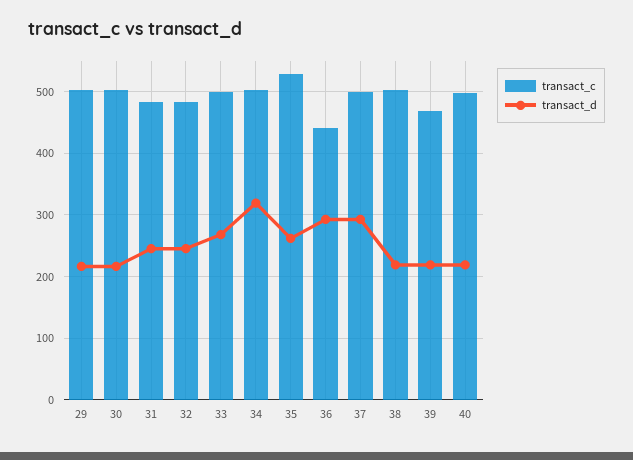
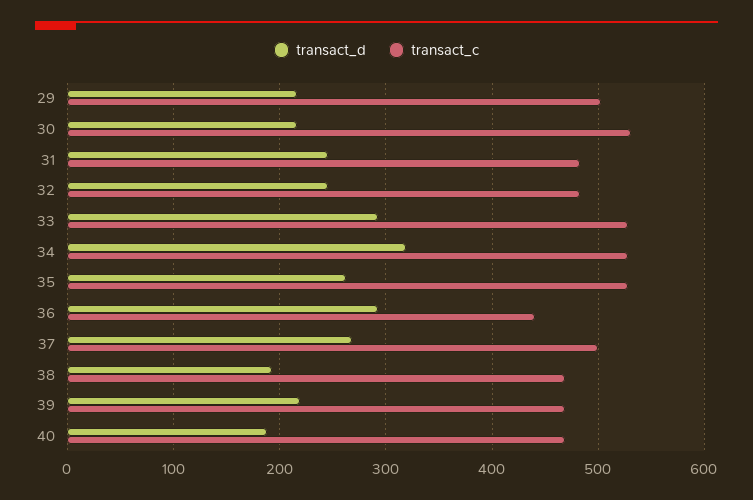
transact_c, 30: 500 -> 530
transact_c, 33: 500 -> 530
transact_d, 33: 270 -> 290
transact_c, 34: 500 -> 530
transact_d, 37: 290 -> 270
transact_c, 38: 500 -> 470
transact_d, 38: 220 -> 190
transact_c, 40: 500 -> 470
transact_d, 40: 220 -> 190

